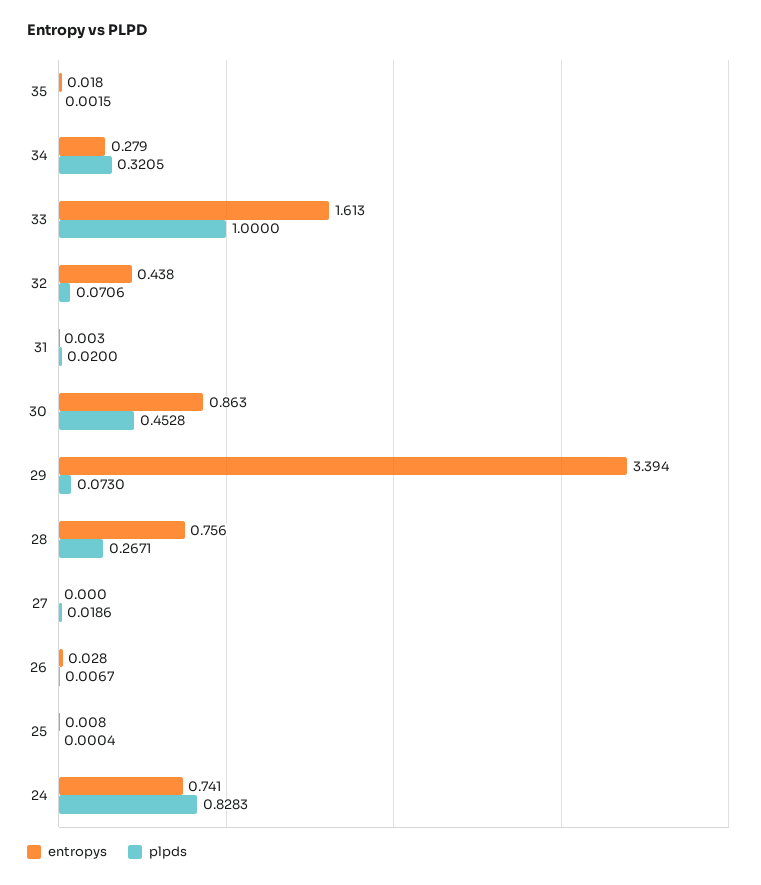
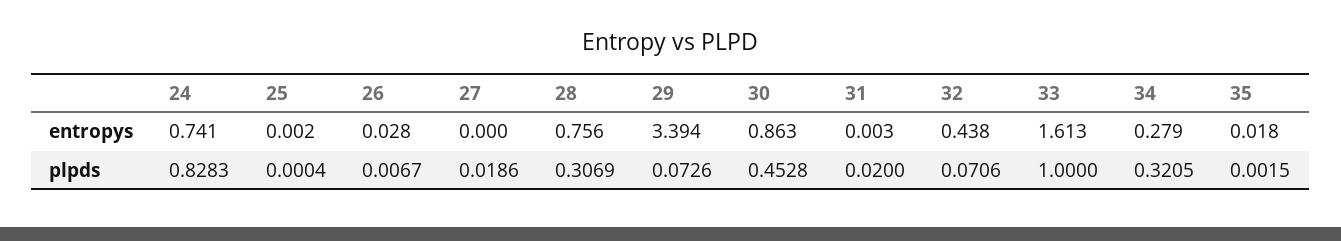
plpds, 29: 0.073 -> 0.0726
plpds, 28: 0.2671 -> 0.3069
entropys, 25: 0.008 -> 0.002

